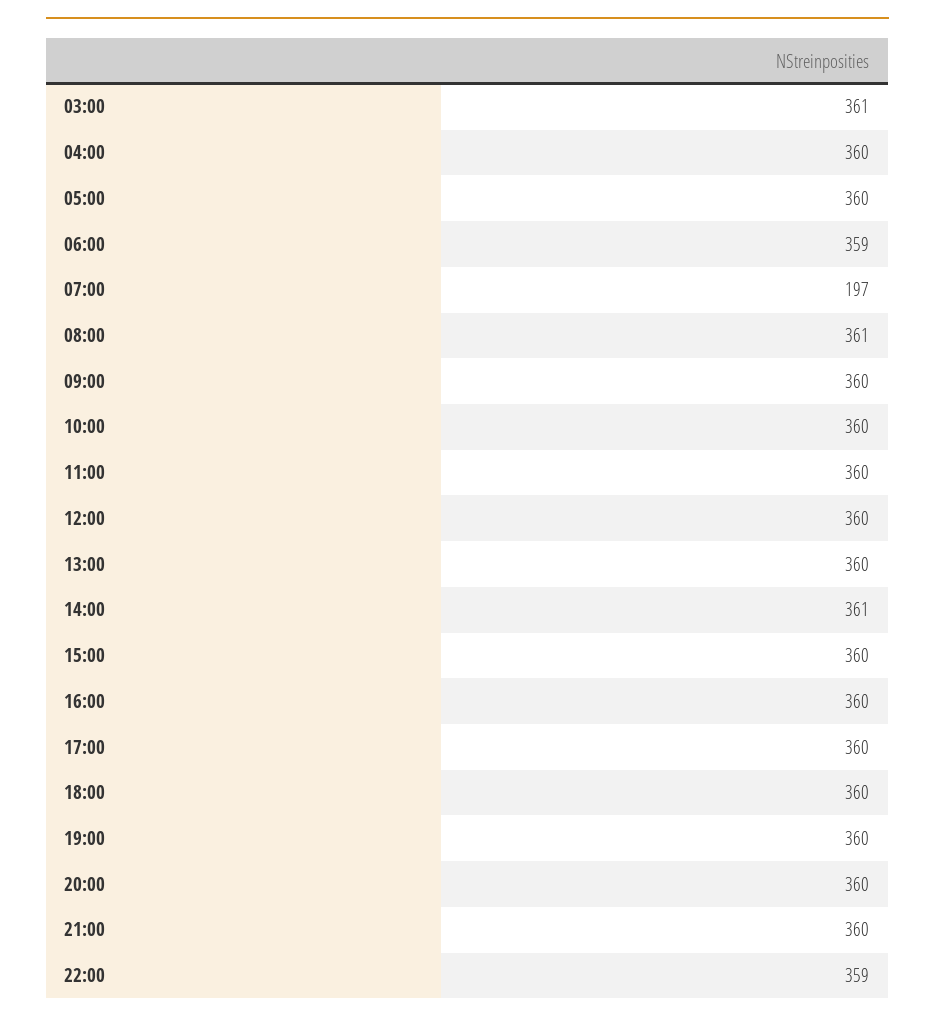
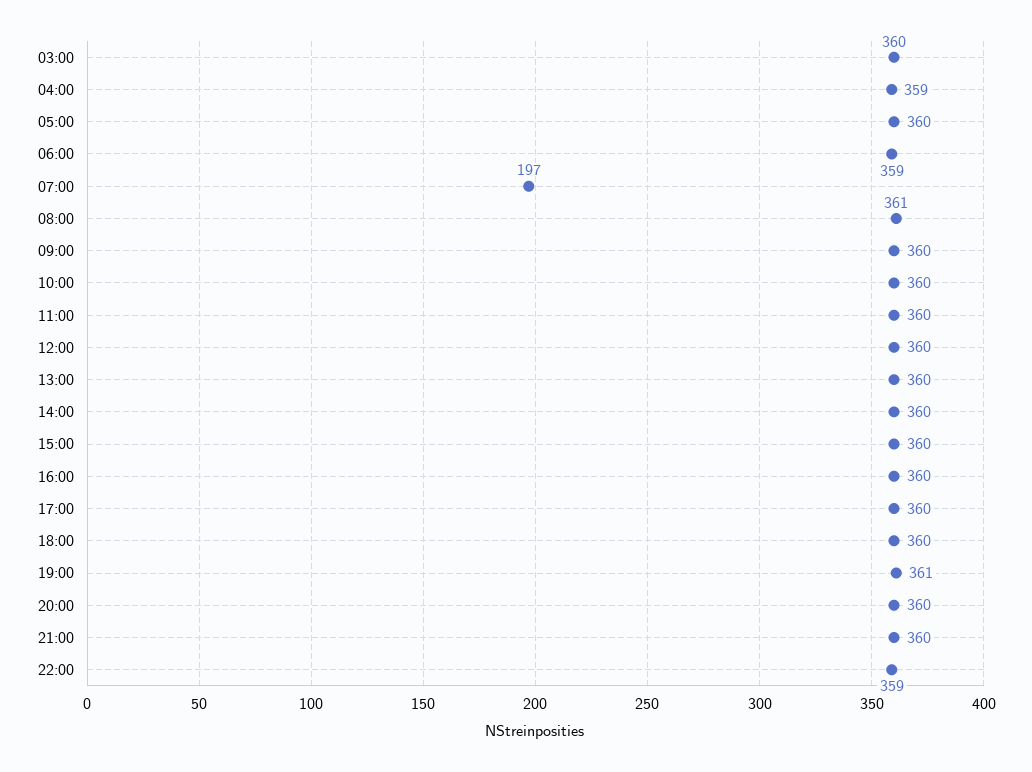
03:00: 361 -> 360
04:00: 360 -> 359
14:00: 361 -> 360
19:00: 360 -> 361

